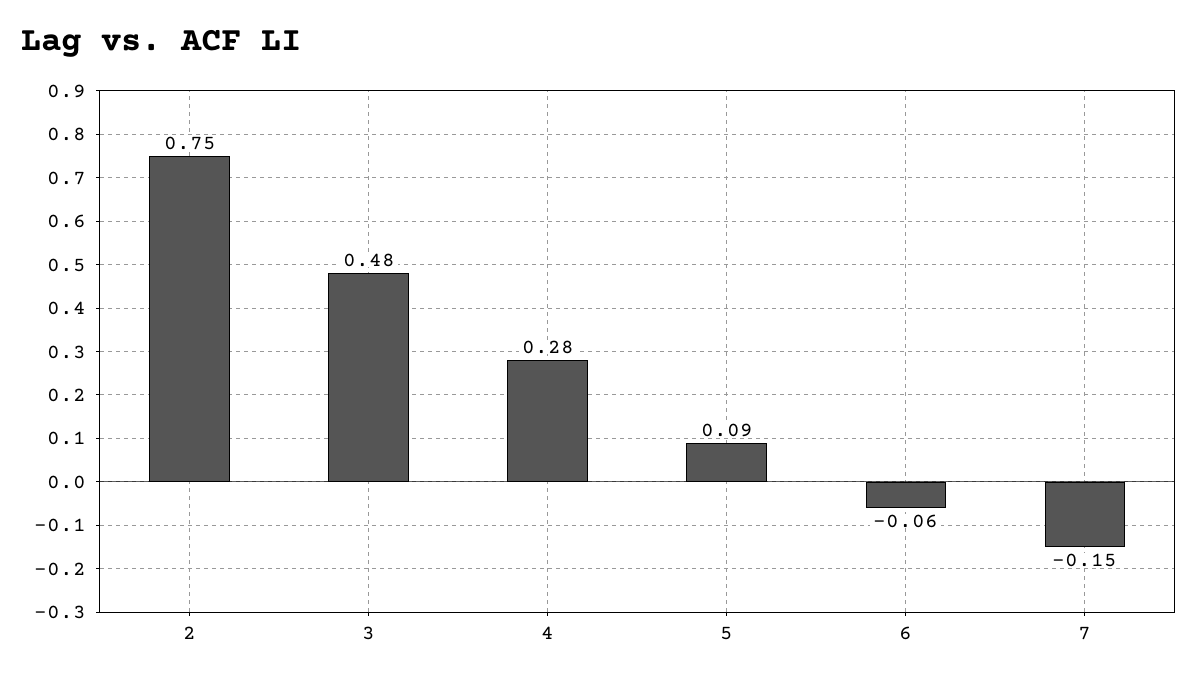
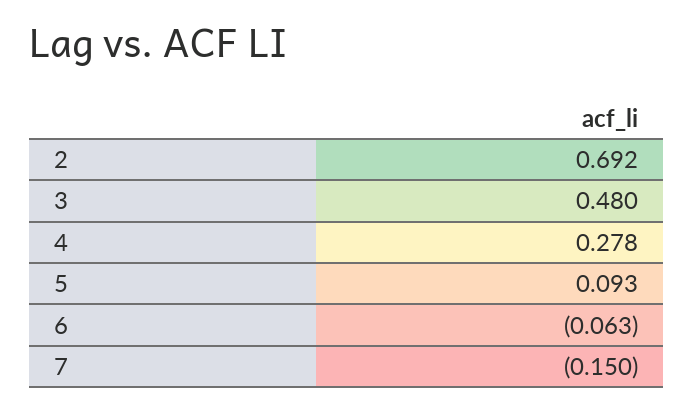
2: 0.75 -> 0.692

